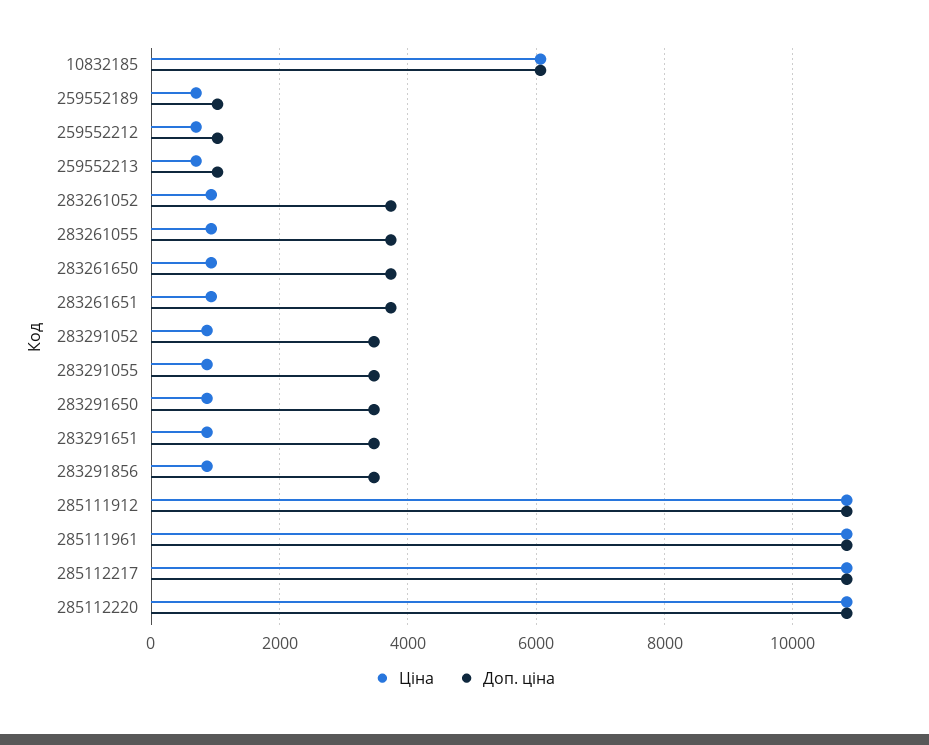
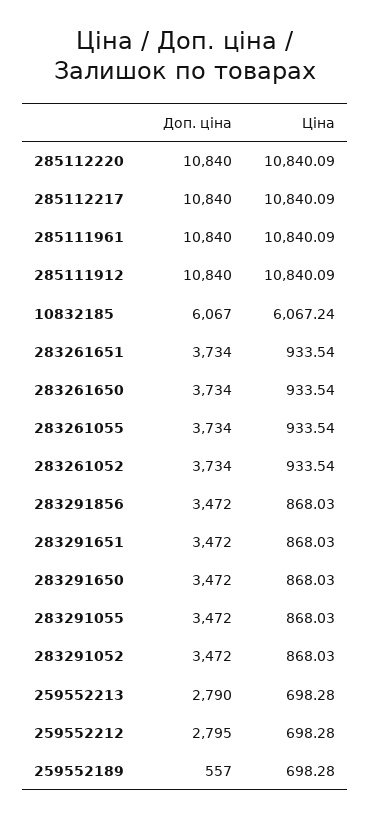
Доп. ціна, 259552189: 1000 -> 557
Доп. ціна, 259552212: 1000 -> 2795
Доп. ціна, 259552213: 1000 -> 2790

